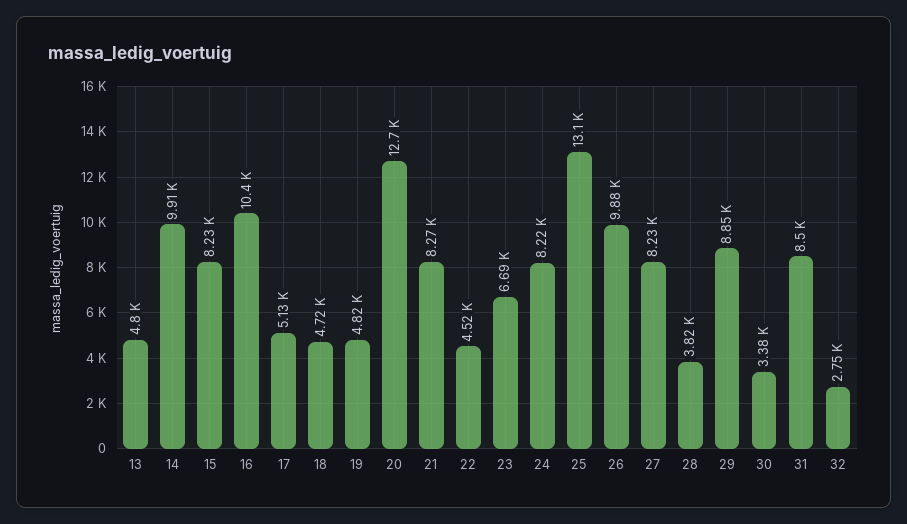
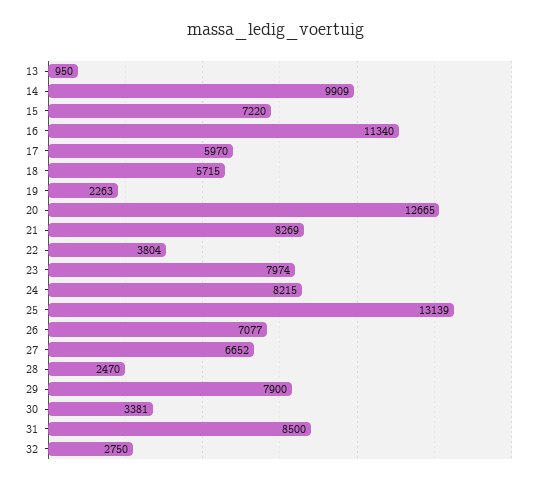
13: 4800 -> 950
15: 8230 -> 7220
16: 10400 -> 11340
17: 5130 -> 5970
18: 4720 -> 5715
19: 4820 -> 2263
22: 4520 -> 3804
23: 6690 -> 7974
26: 9880 -> 7077
27: 8230 -> 6652
28: 3820 -> 2470
29: 8850 -> 7900

